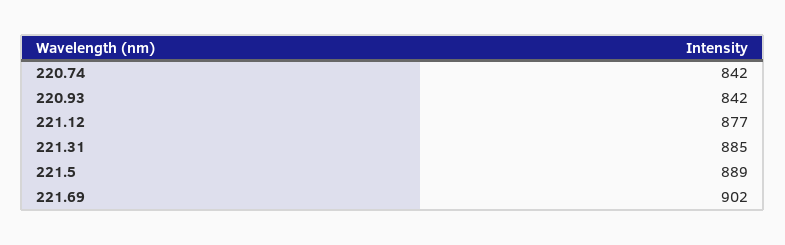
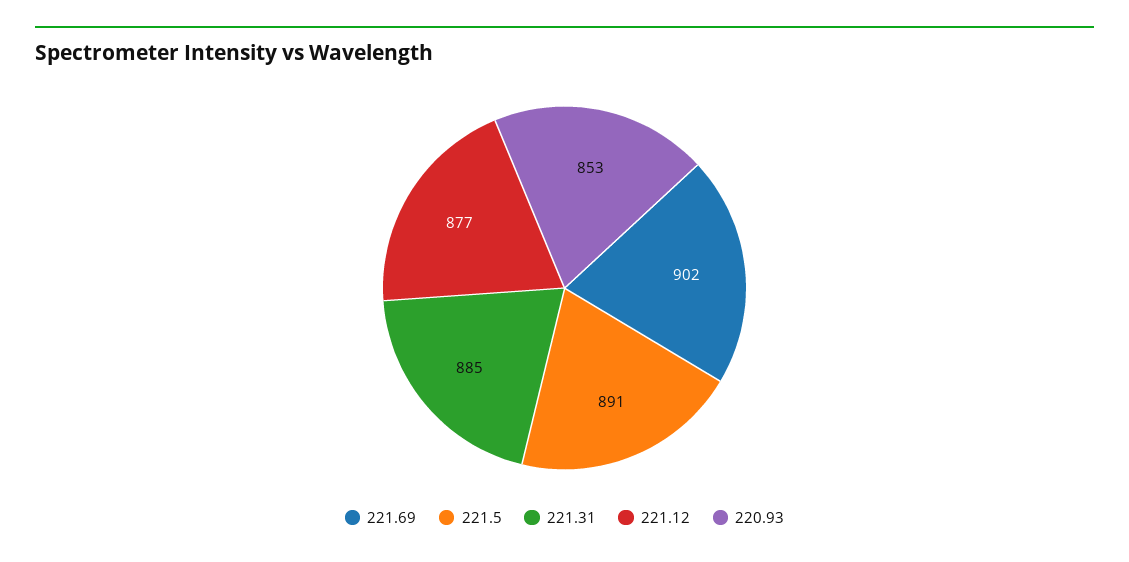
220.74: 842 -> none
220.93: 842 -> 853
221.5: 889 -> 891

